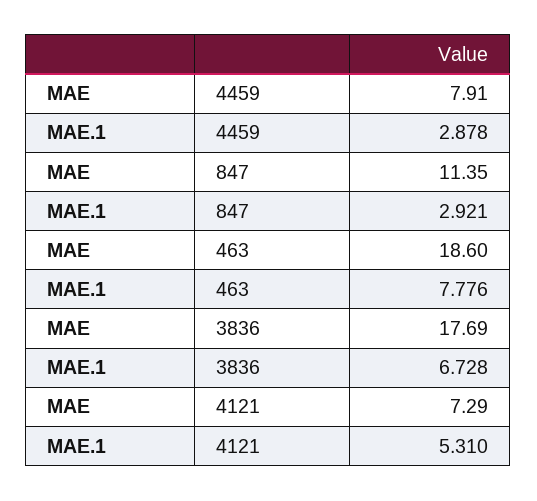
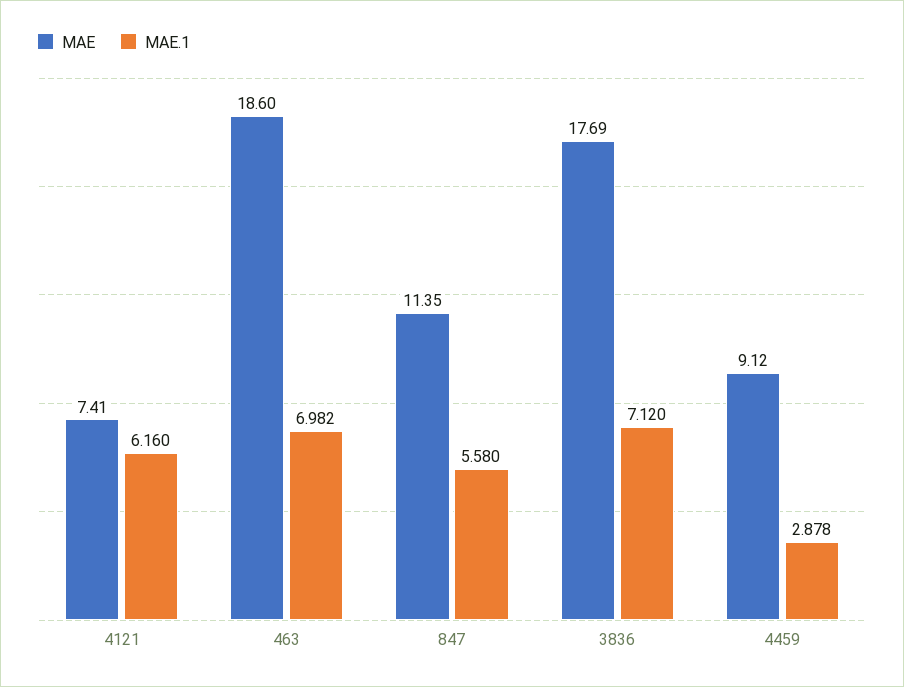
MAE, 4459: 7.91 -> 9.12
MAE.1, 847: 2.921 -> 5.58
MAE.1, 463: 7.776 -> 6.982
MAE.1, 3836: 6.728 -> 7.12
MAE, 4121: 7.29 -> 7.41
MAE.1, 4121: 5.31 -> 6.16

